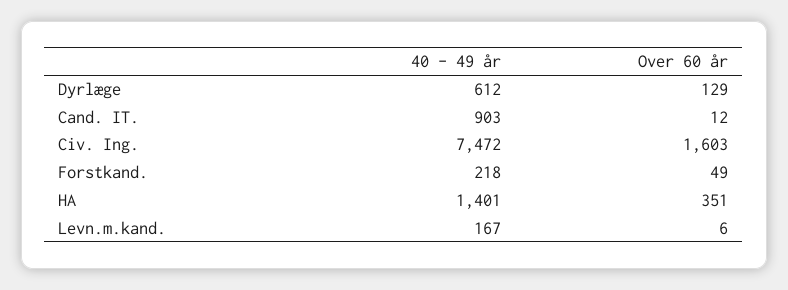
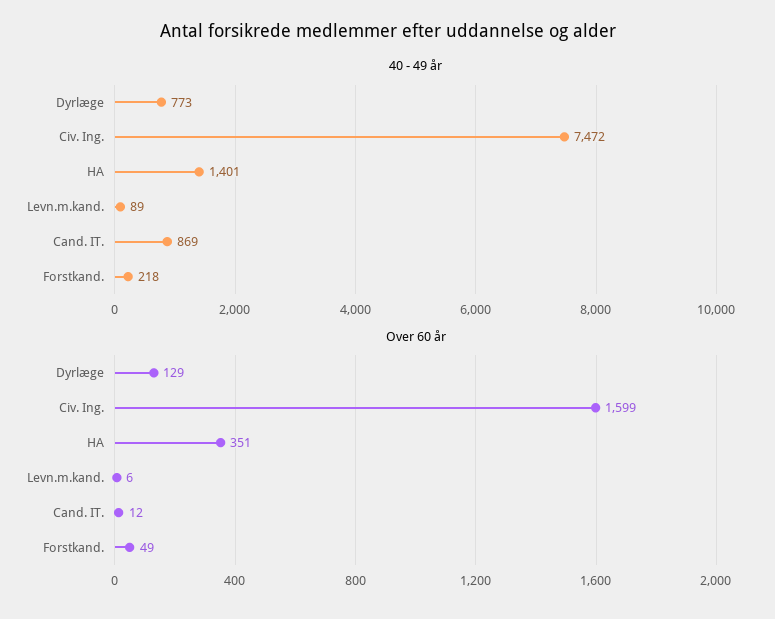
40 - 49 år, Dyrlæge: 612 -> 773
40 - 49 år, Cand. IT.: 903 -> 869
Over 60 år, Civ. Ing.: 1603 -> 1599
40 - 49 år, Levn.m.kand.: 167 -> 89

